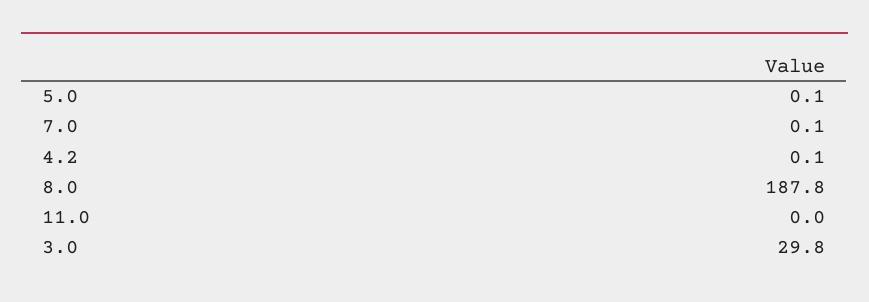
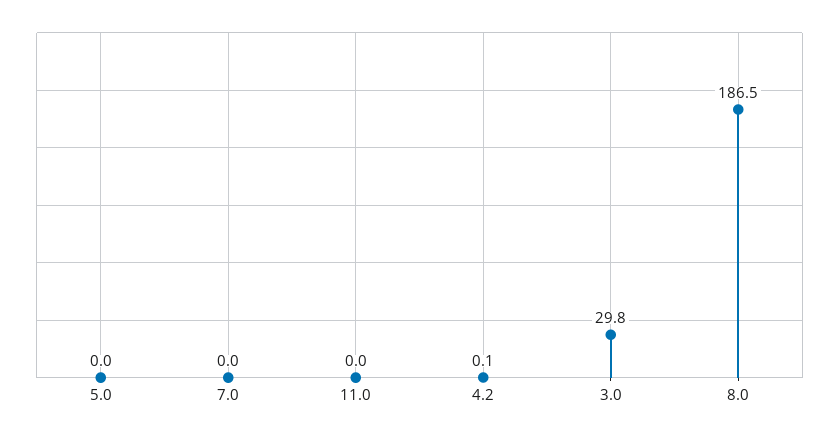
5.0: 0.1 -> 0
7.0: 0.1 -> 0
8.0: 187.8 -> 186.5

